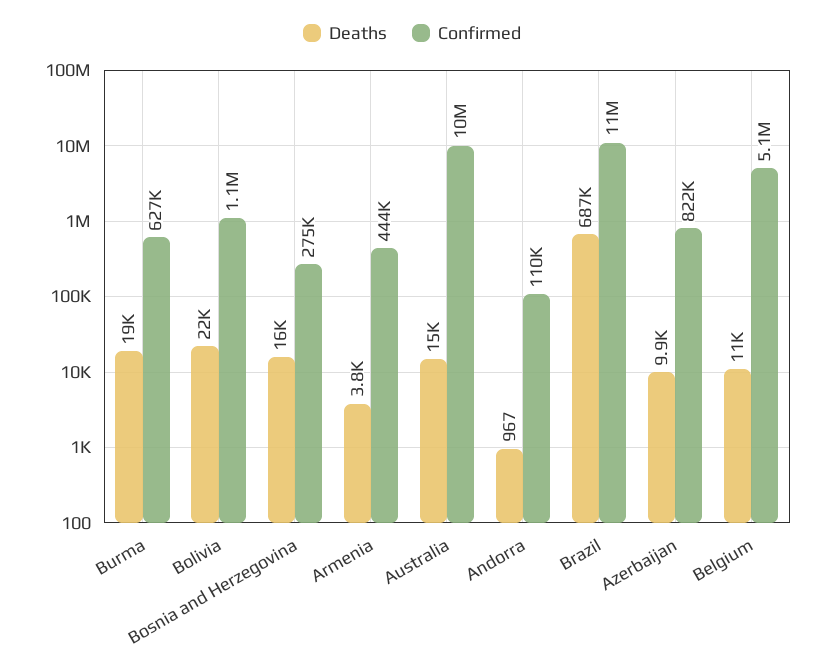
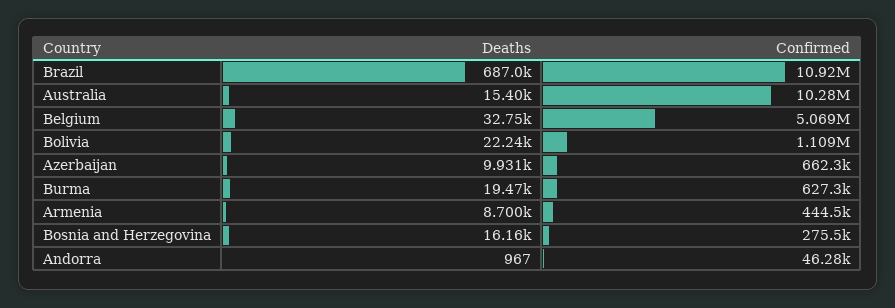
Deaths, Armenia: 3800 -> 8700
Confirmed, Andorra: 110000 -> 46280
Confirmed, Azerbaijan: 822000 -> 662300
Deaths, Belgium: 11000 -> 32750

